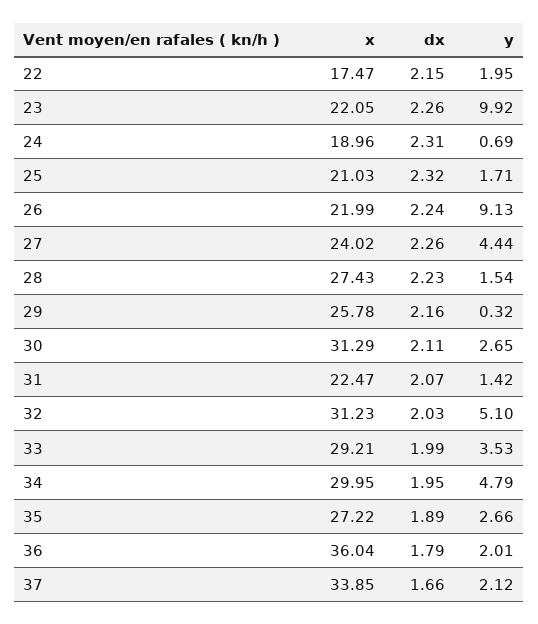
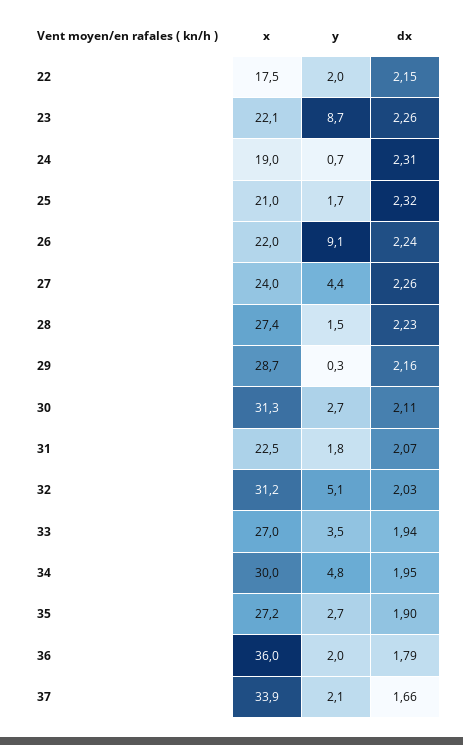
y, 23: 9.92 -> 8.7
x, 29: 25.78 -> 28.7
y, 31: 1.42 -> 1.8
x, 33: 29.21 -> 27
dx, 33: 1.99 -> 1.94
dx, 35: 1.89 -> 1.9

